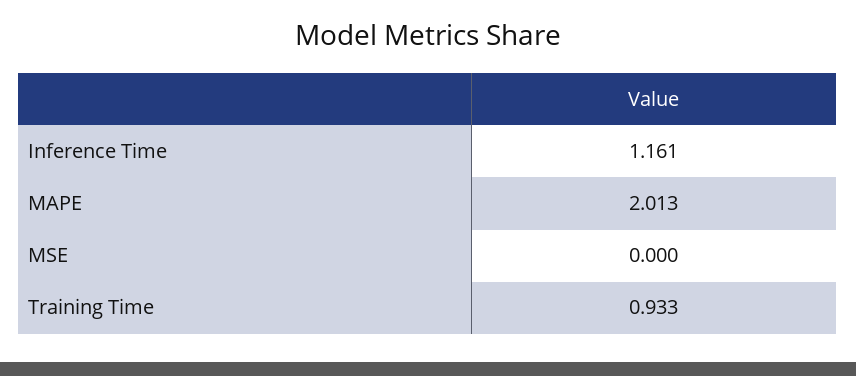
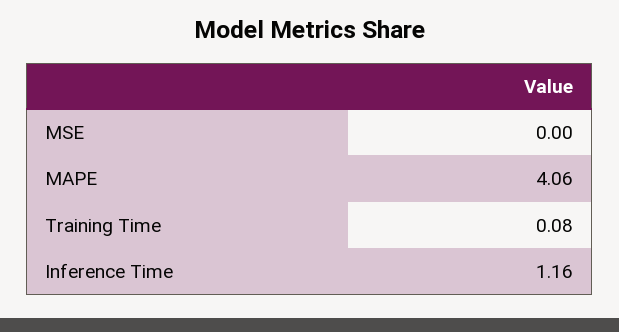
MAPE: 2.013 -> 4.06
Training Time: 0.933 -> 0.08

